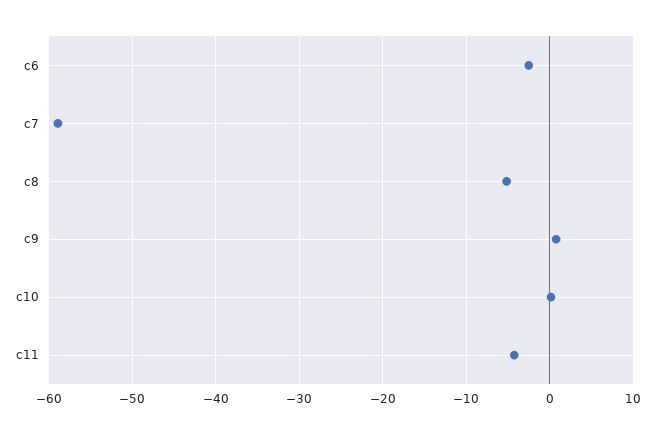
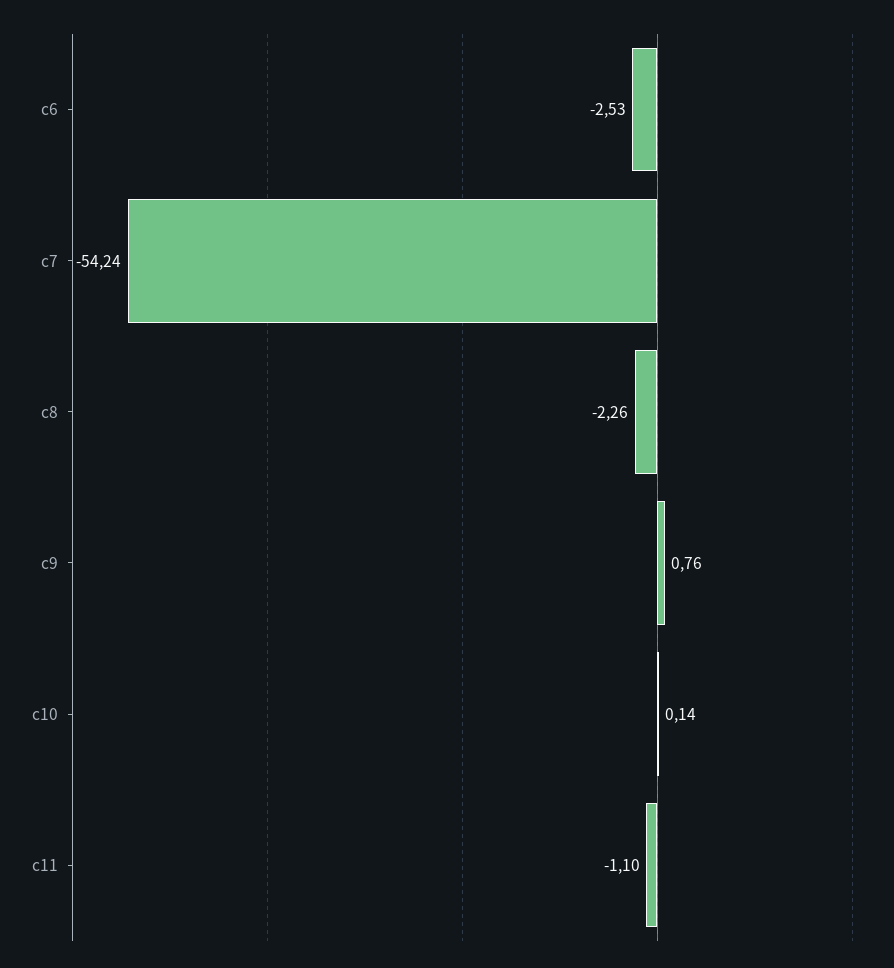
c7: -59 -> -54.24
c8: -5 -> -2.26
c11: -4 -> -1.1

